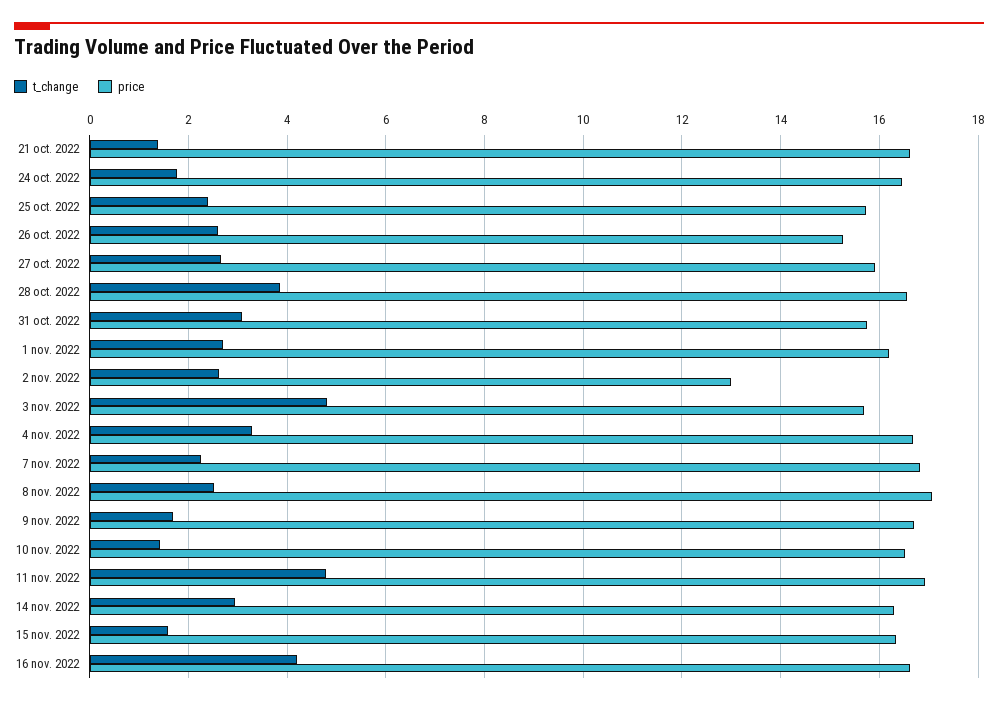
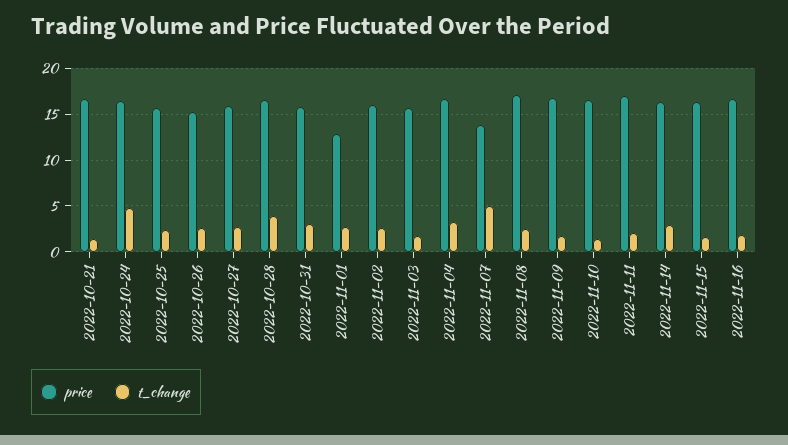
t_change, 24 oct. 2022: 1.8 -> 5
price, 1 nov. 2022: 16.2 -> 13
price, 2 nov. 2022: 13 -> 16
t_change, 3 nov. 2022: 4.8 -> 2
t_change, 7 nov. 2022: 2.2 -> 5
price, 7 nov. 2022: 16.8 -> 14
t_change, 11 nov. 2022: 4.8 -> 2
t_change, 16 nov. 2022: 4.2 -> 2

